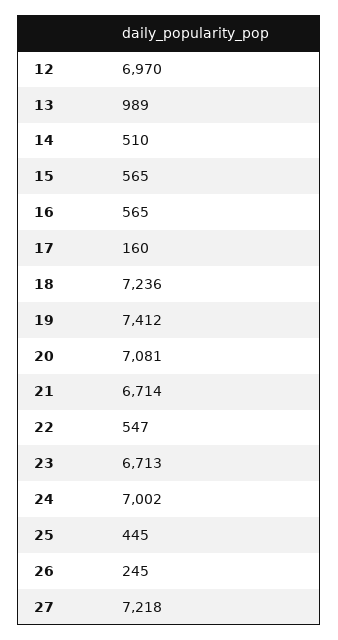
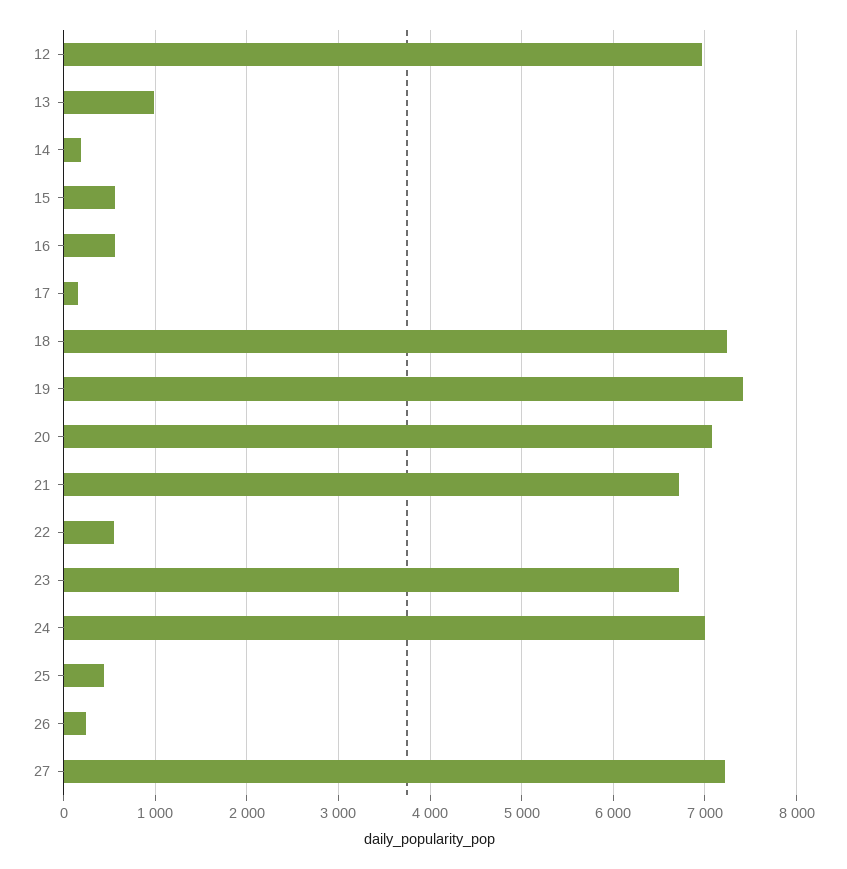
14: 510 -> 200

